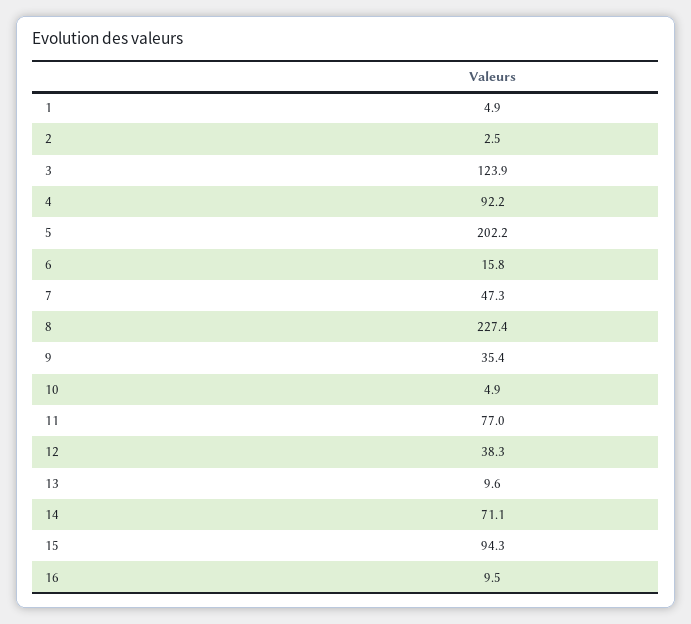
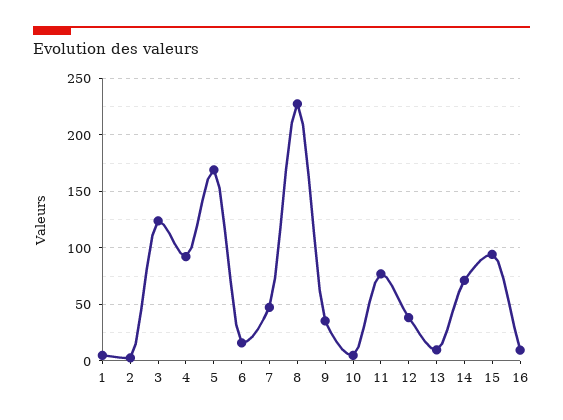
5: 202.2 -> 170

